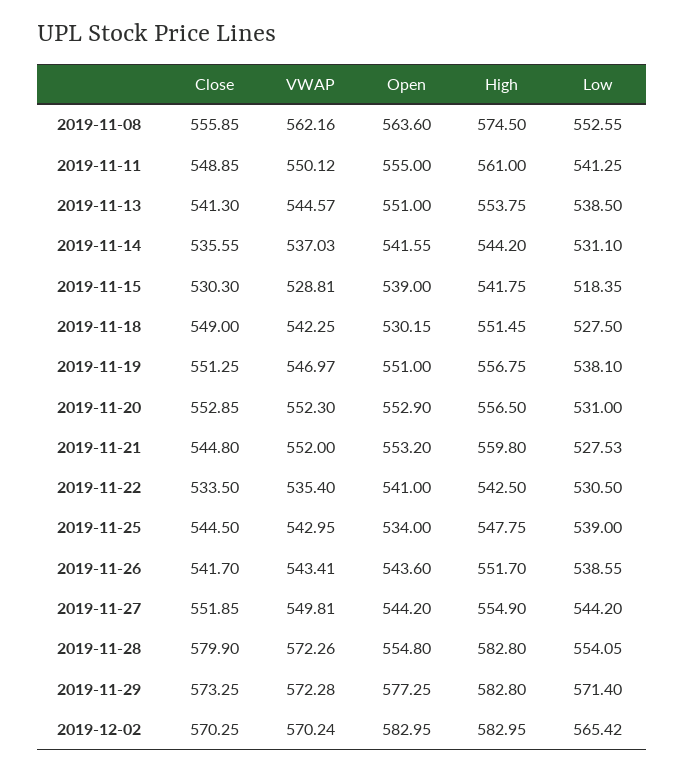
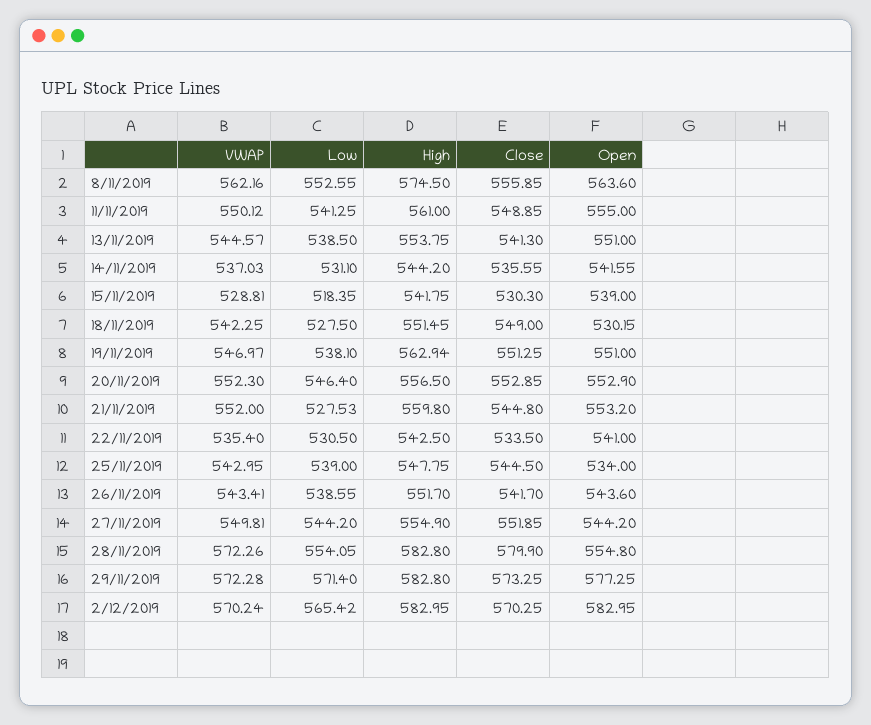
High, 2019-11-19: 556.75 -> 562.94
Low, 2019-11-20: 531 -> 546.4

